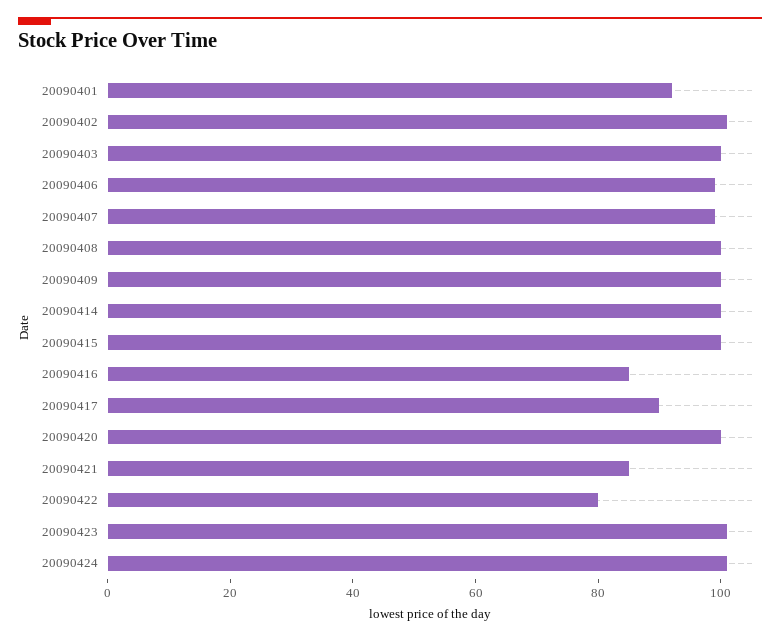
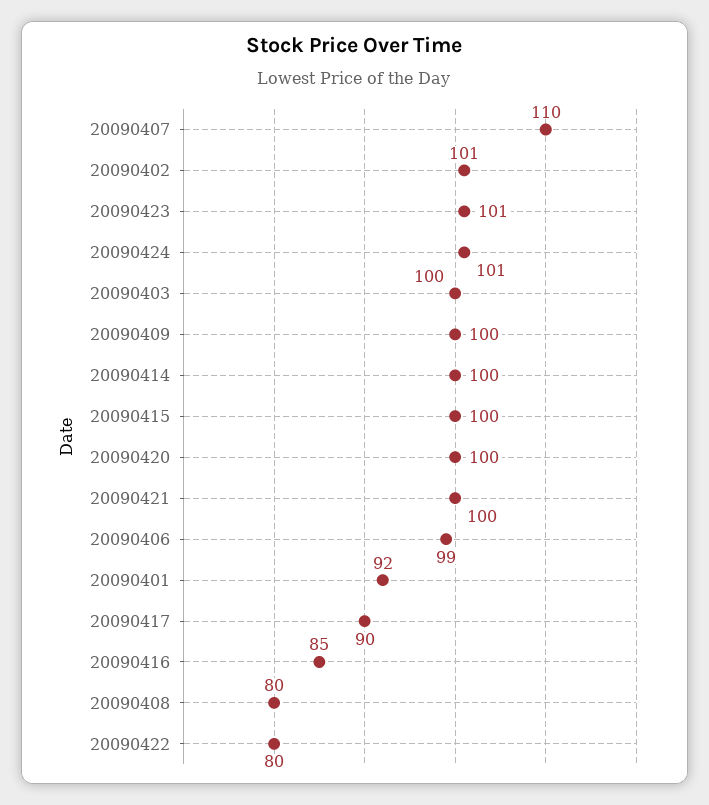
20090407: 100 -> 110
20090408: 100 -> 80
20090421: 85 -> 100

